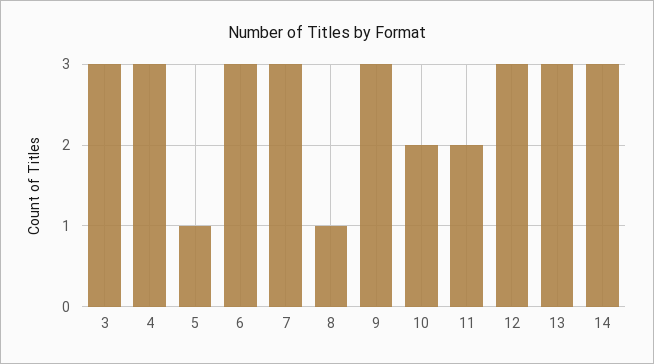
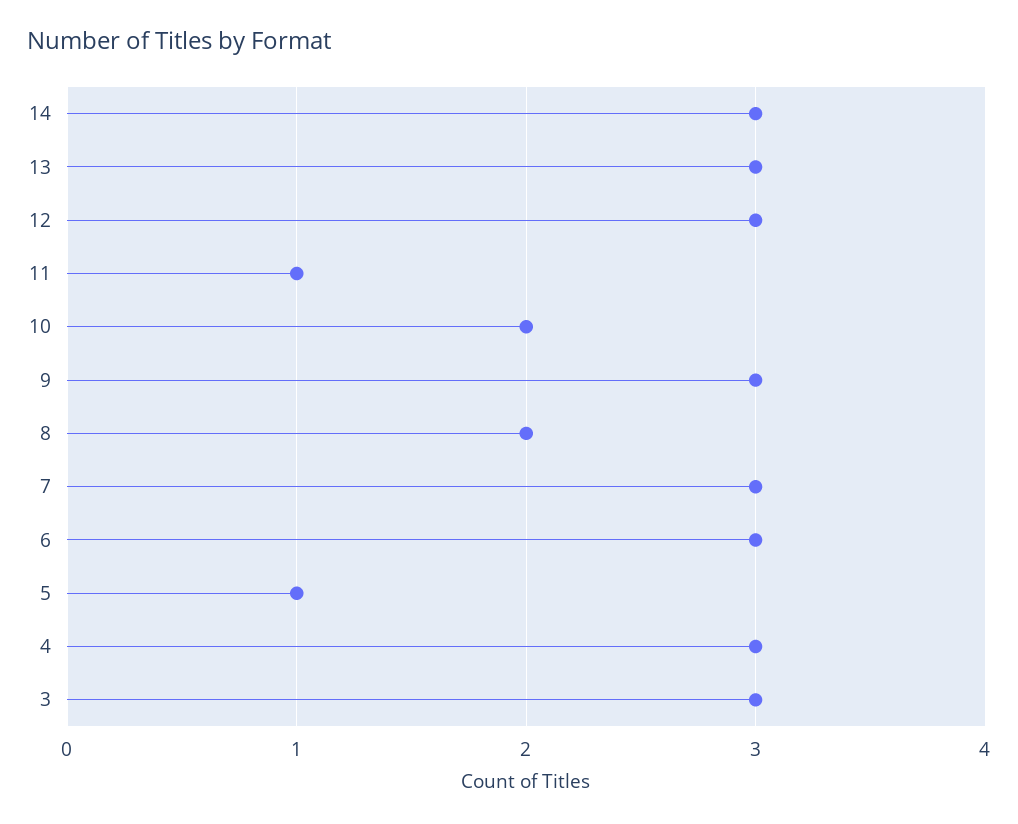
8: 1 -> 2
11: 2 -> 1

